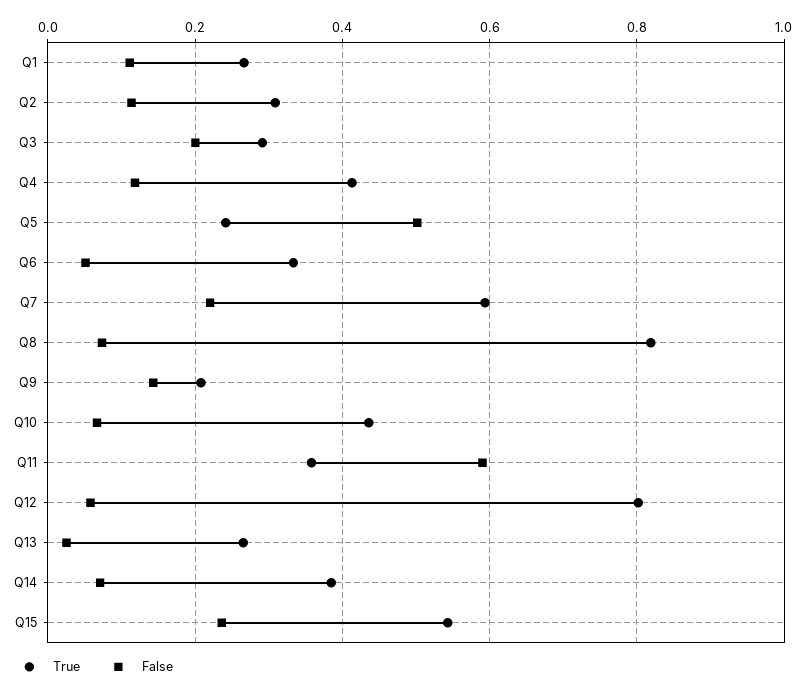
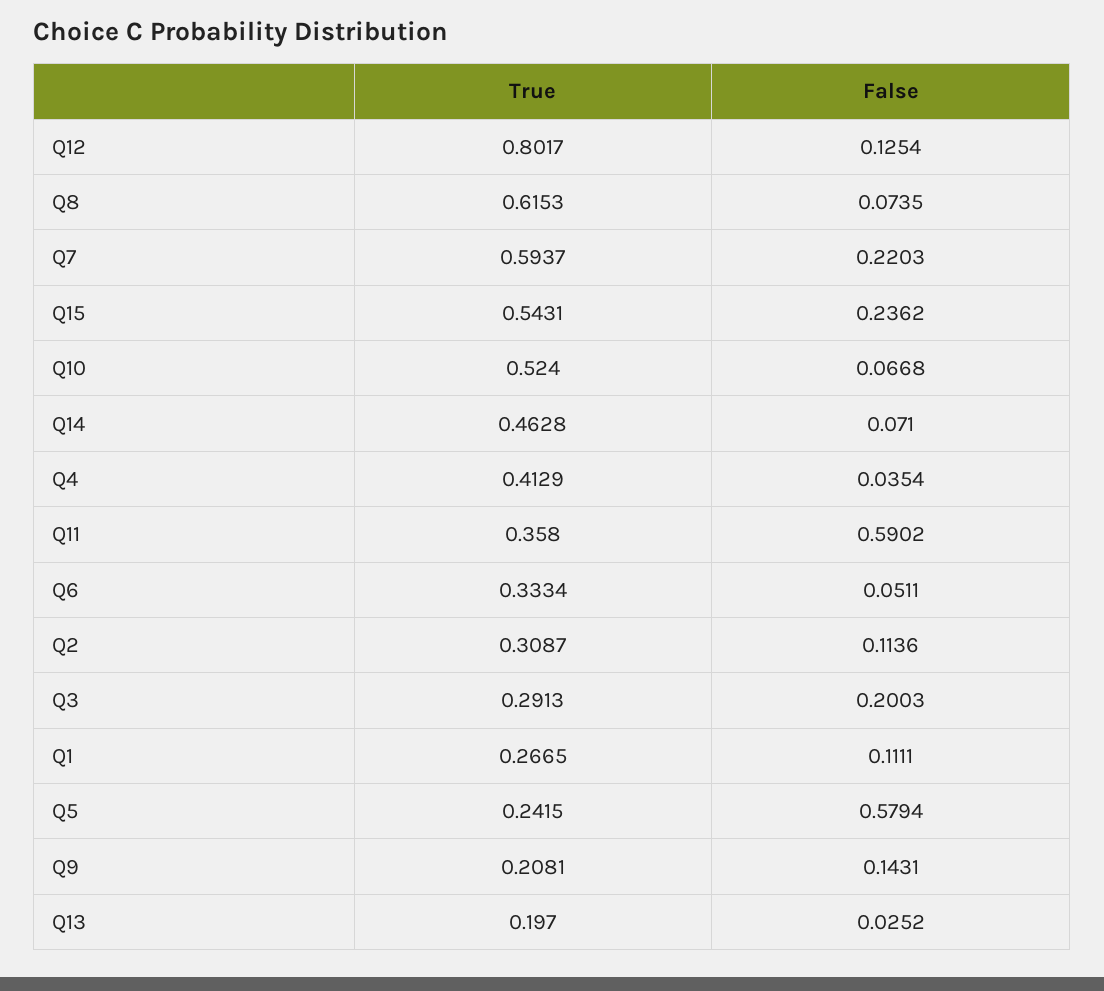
False, Q4: 0.12 -> 0.0354
False, Q5: 0.5 -> 0.5794
True, Q8: 0.82 -> 0.6153
True, Q10: 0.44 -> 0.524
False, Q12: 0.06 -> 0.1254
True, Q13: 0.26 -> 0.197
True, Q14: 0.38 -> 0.4628

